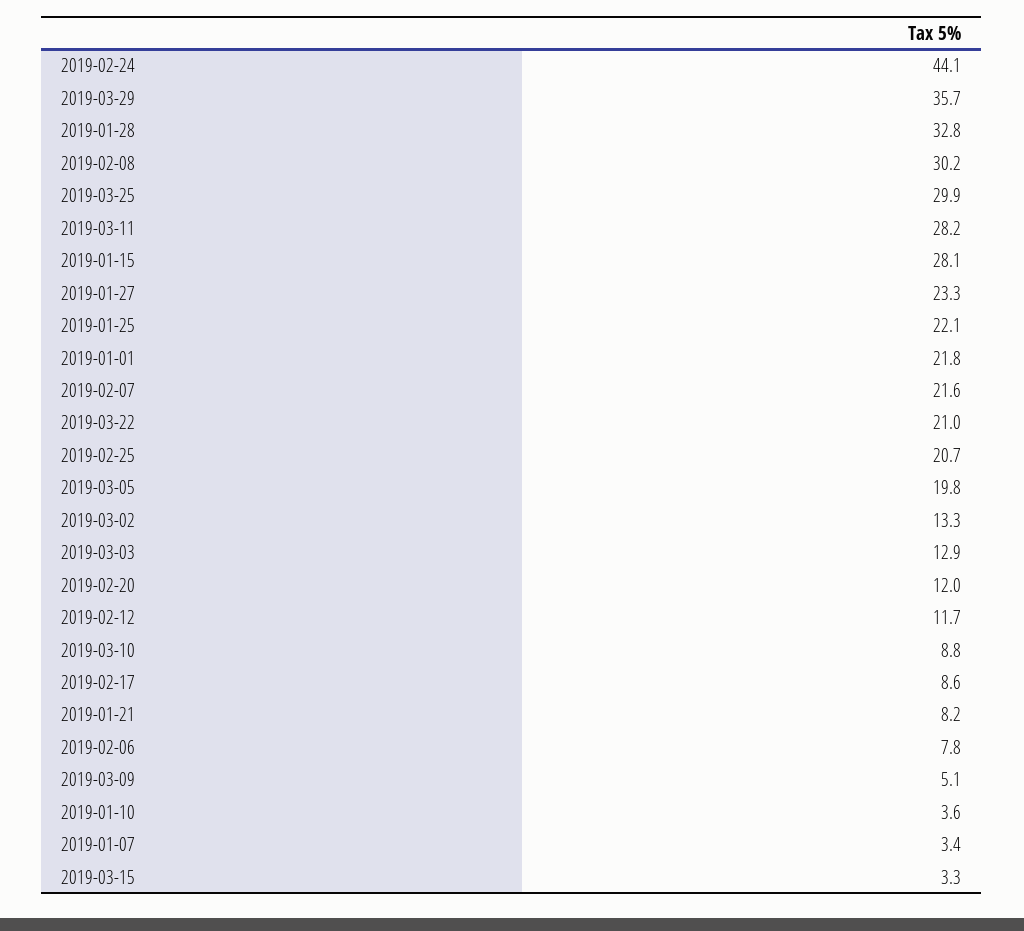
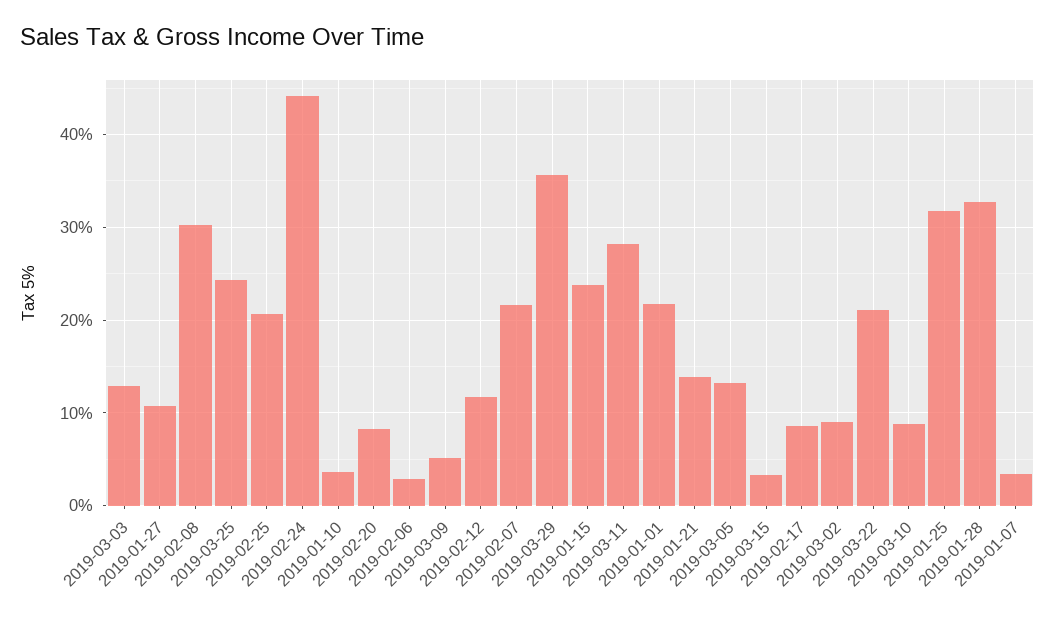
2019-03-25: 29.9 -> 24
2019-01-15: 28.1 -> 24
2019-01-27: 23.3 -> 11
2019-01-25: 22.1 -> 32
2019-03-05: 19.8 -> 13
2019-03-02: 13.3 -> 9
2019-02-20: 12 -> 8
2019-01-21: 8.2 -> 14
2019-02-06: 7.8 -> 3

